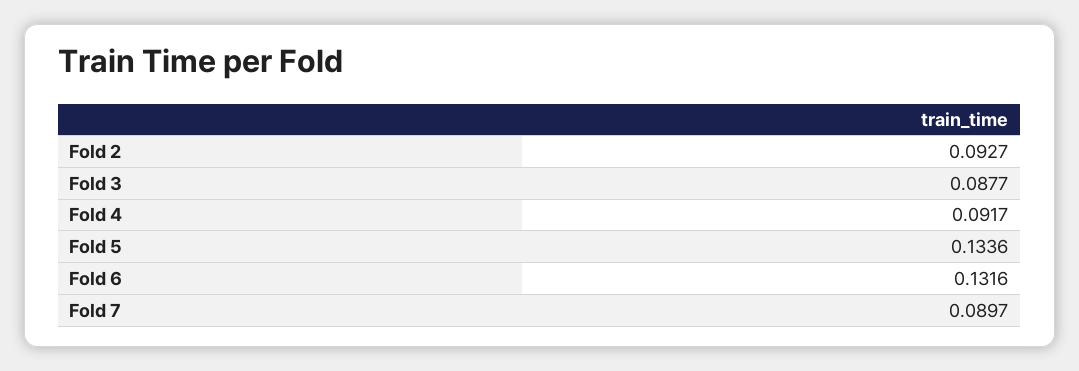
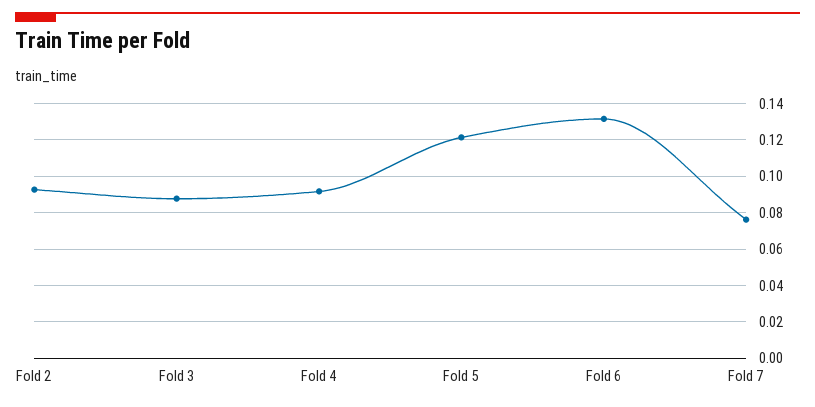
Fold 5: 0.1336 -> 0.12
Fold 7: 0.0897 -> 0.075

